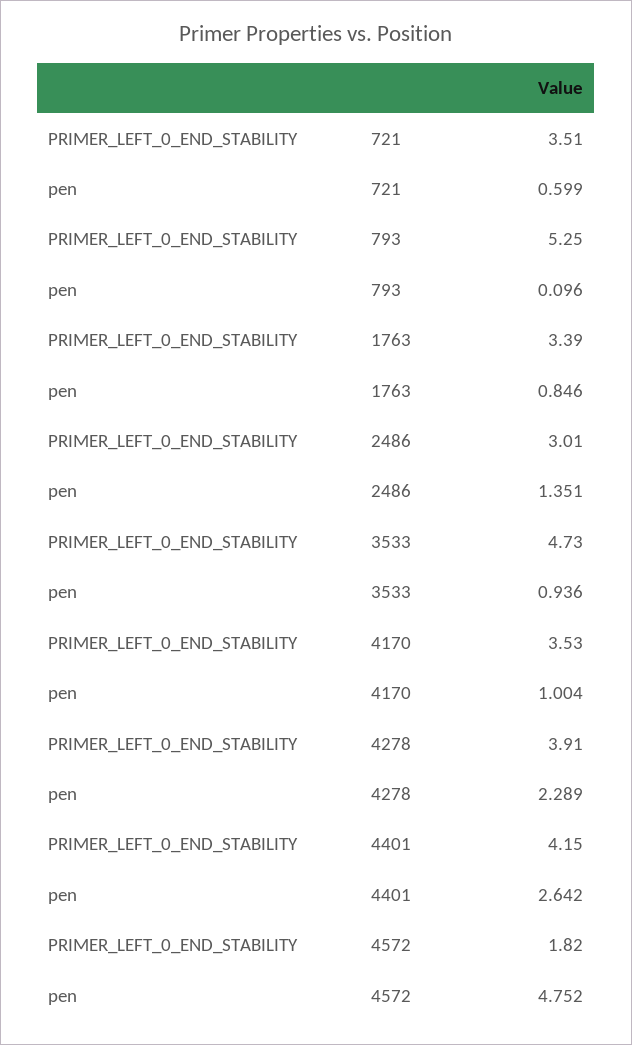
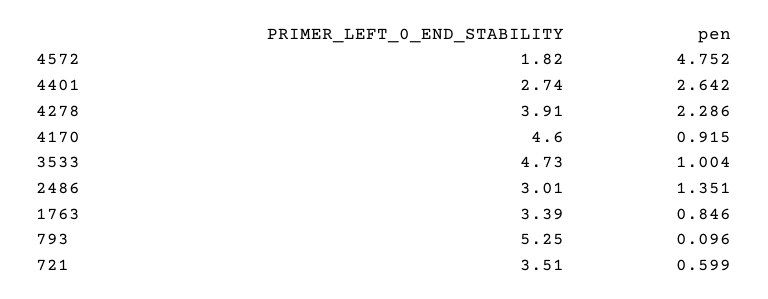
pen, 3533: 0.936 -> 1.004
PRIMER_LEFT_0_END_STABILITY, 4170: 3.53 -> 4.6
pen, 4170: 1.004 -> 0.915
pen, 4278: 2.289 -> 2.286
PRIMER_LEFT_0_END_STABILITY, 4401: 4.15 -> 2.74

